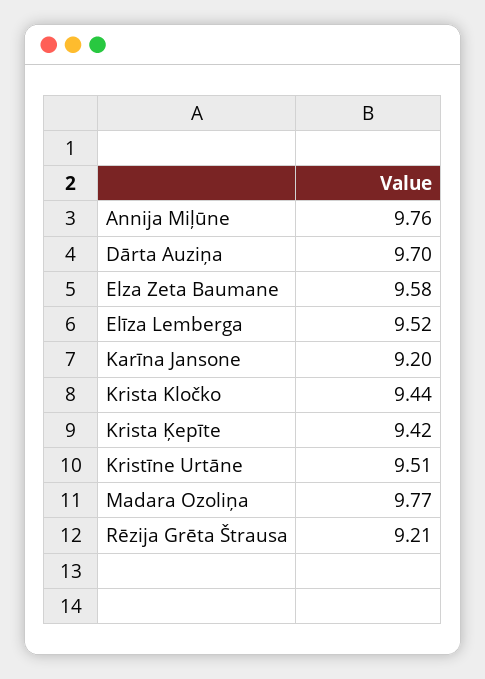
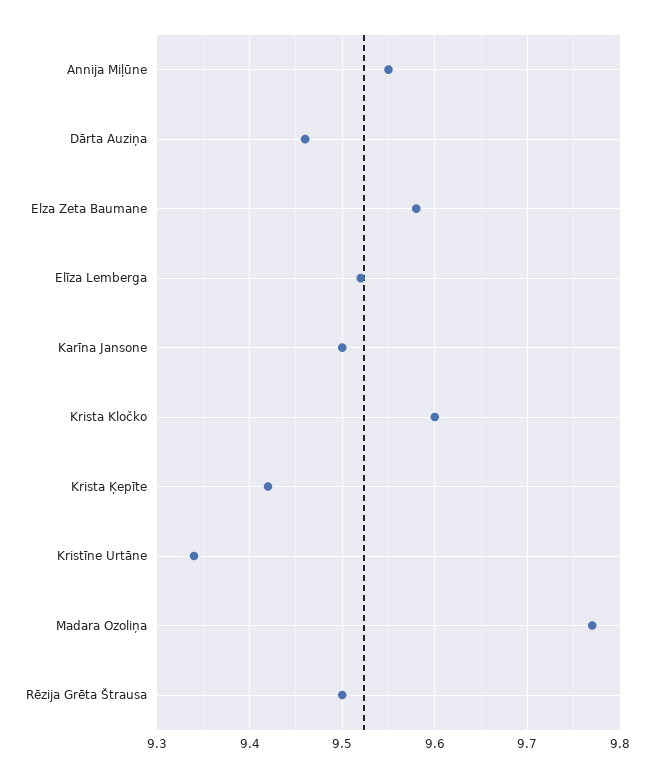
Annija Miļūne: 9.76 -> 9.55
Dārta Auziņa: 9.7 -> 9.46
Karīna Jansone: 9.2 -> 9.5
Krista Kločko: 9.44 -> 9.6
Kristīne Urtāne: 9.51 -> 9.34
Rēzija Grēta Štrausa: 9.21 -> 9.5

